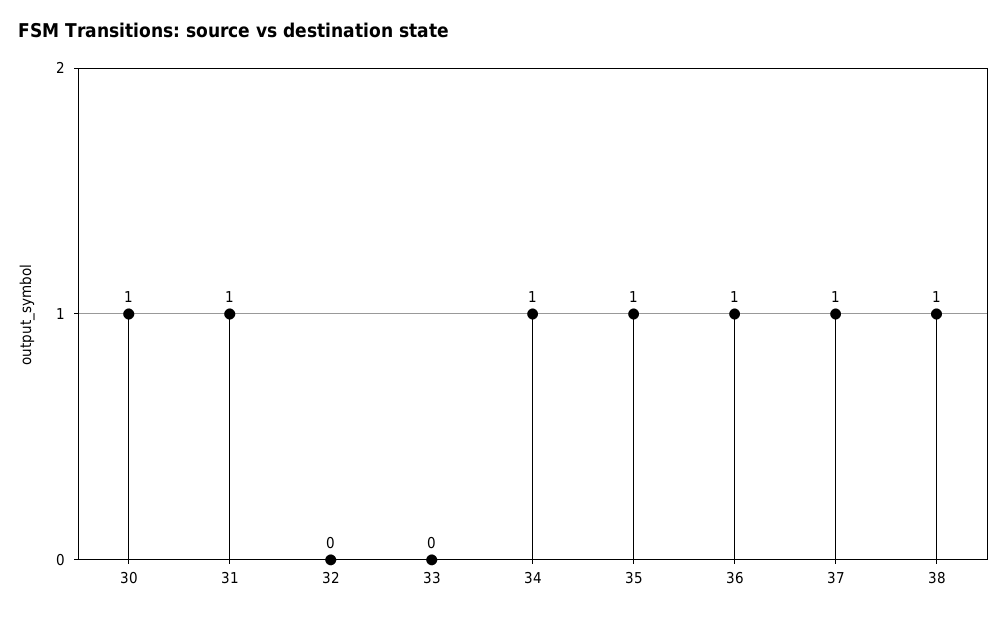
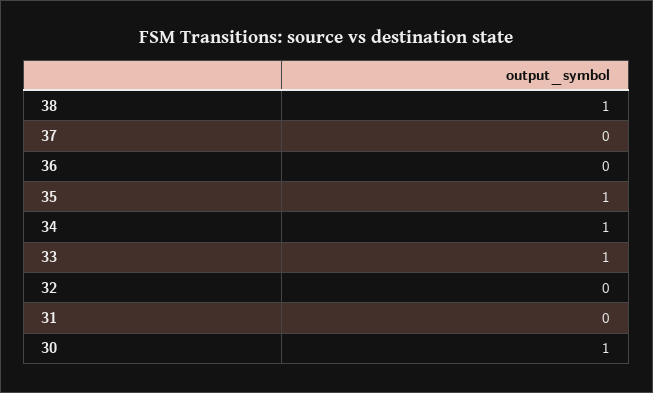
31: 1 -> 0
33: 0 -> 1
36: 1 -> 0
37: 1 -> 0

